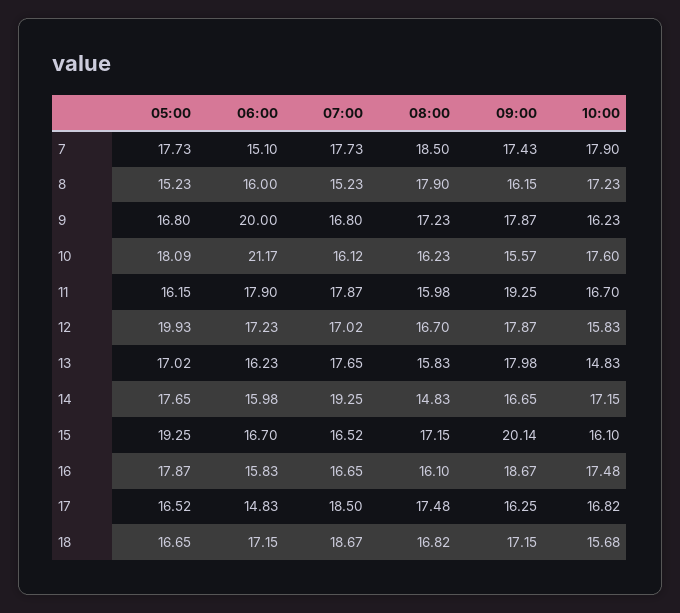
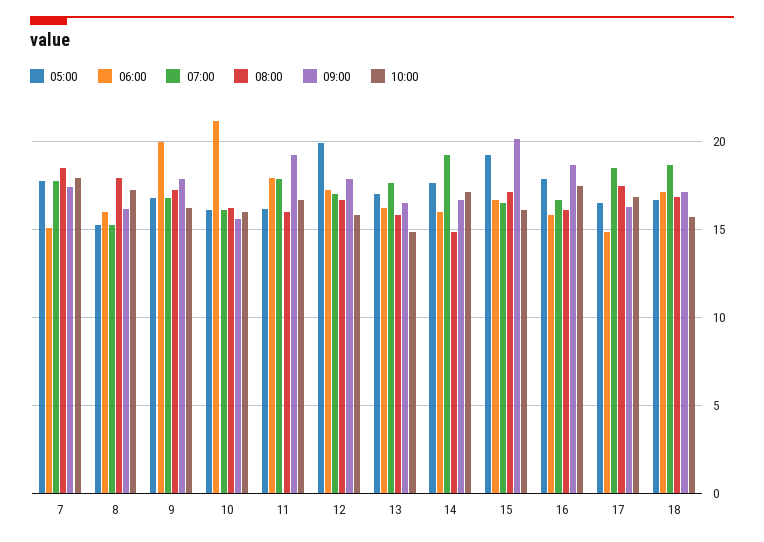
05:00, 10: 18.09 -> 16
10:00, 10: 17.6 -> 16
09:00, 13: 17.98 -> 16.5

